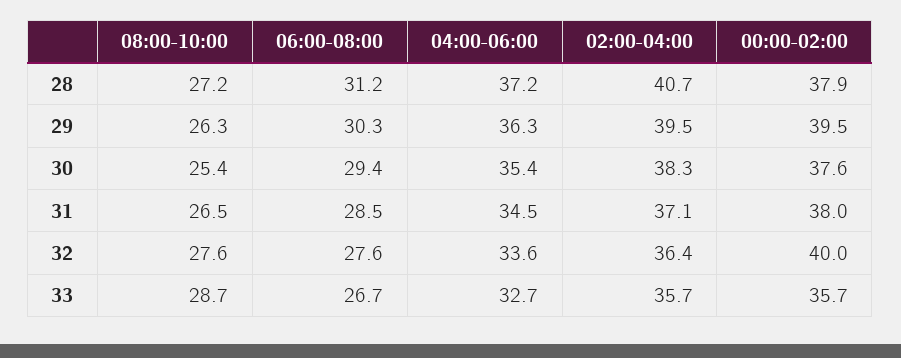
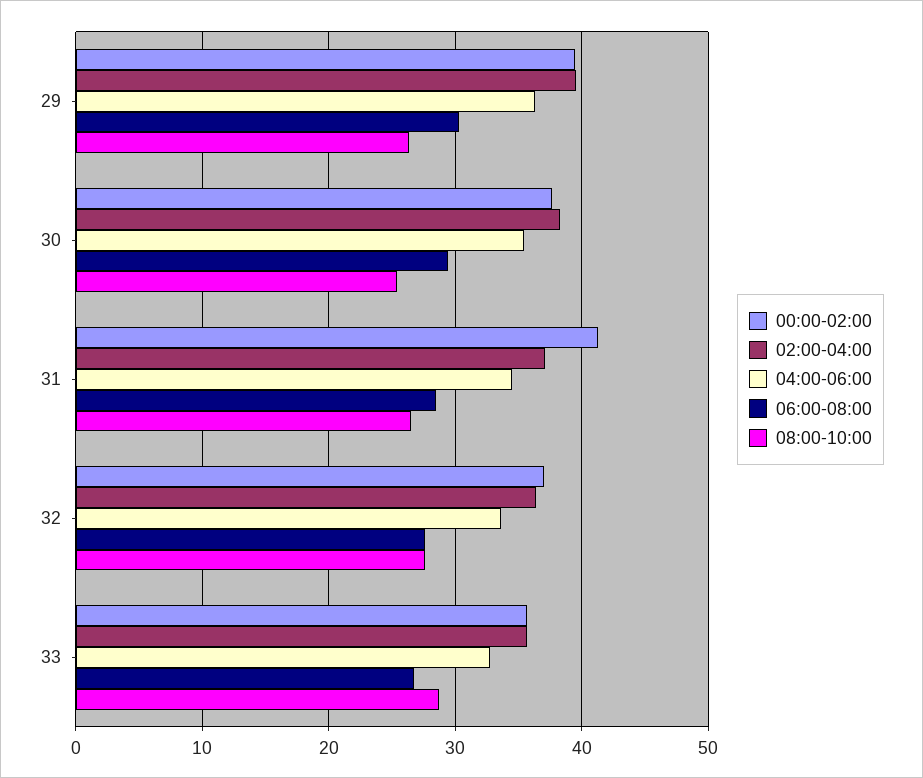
08:00-10:00, 28: 27.2 -> none
06:00-08:00, 28: 31.2 -> none
04:00-06:00, 28: 37.2 -> none
02:00-04:00, 28: 40.7 -> none
00:00-02:00, 28: 37.9 -> none
00:00-02:00, 31: 38 -> 41
00:00-02:00, 32: 40 -> 37

